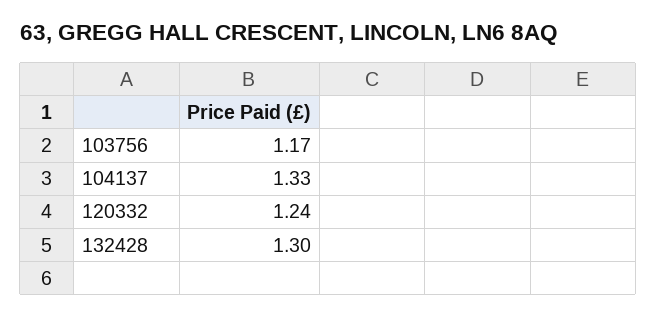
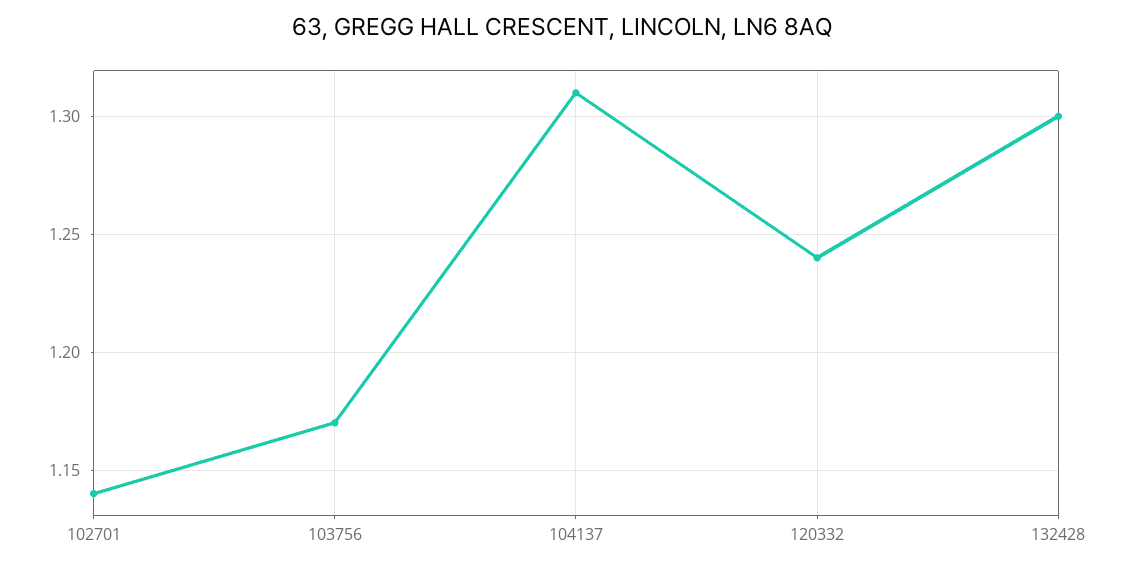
104137: 1.33 -> 1.31
102701: none -> 1.14

